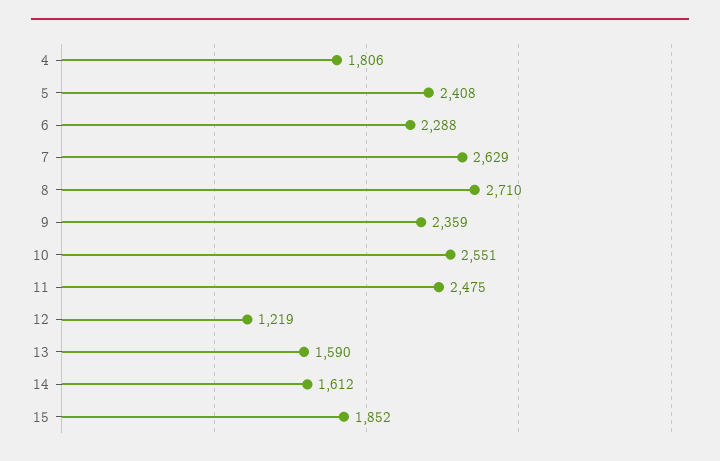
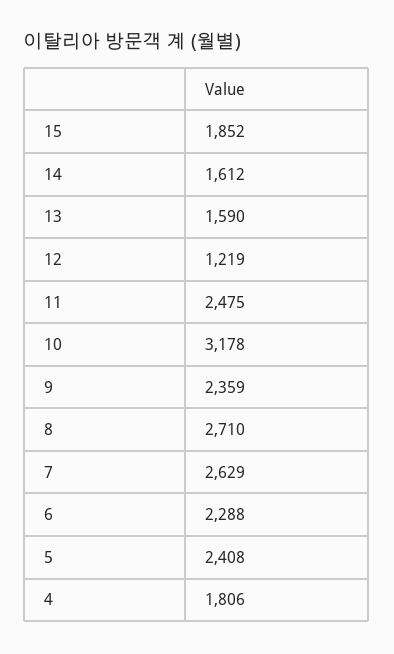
10: 2551 -> 3178

